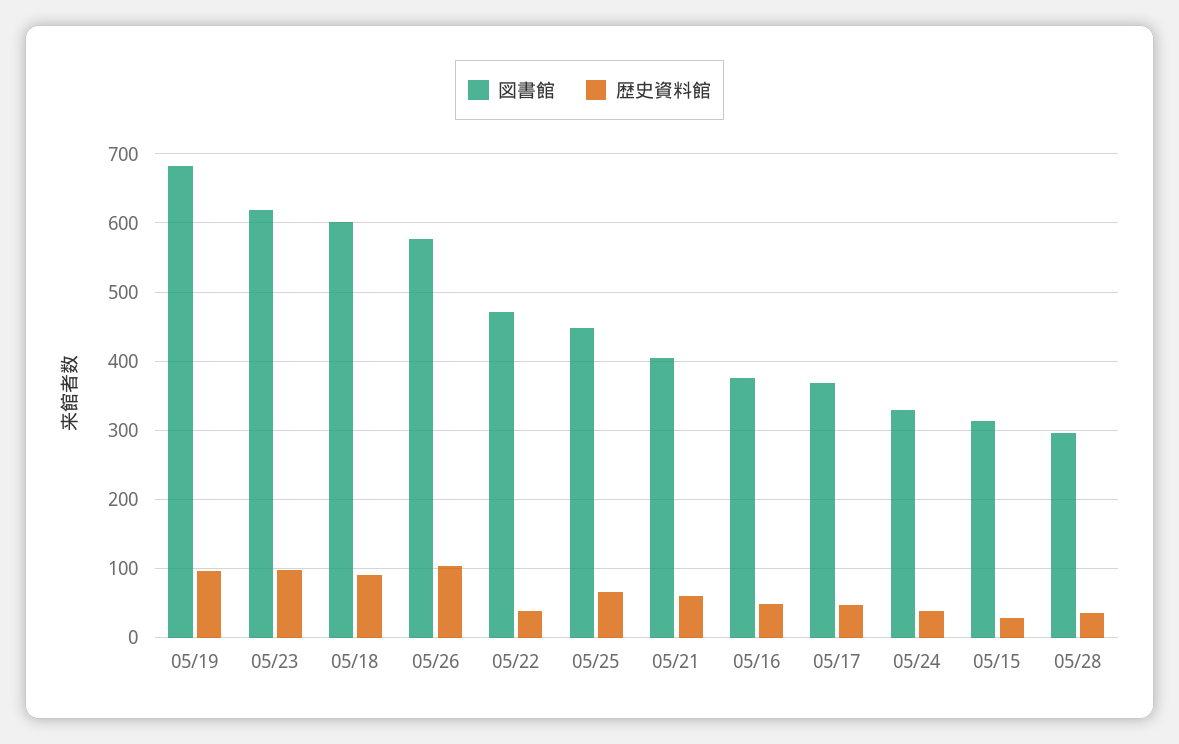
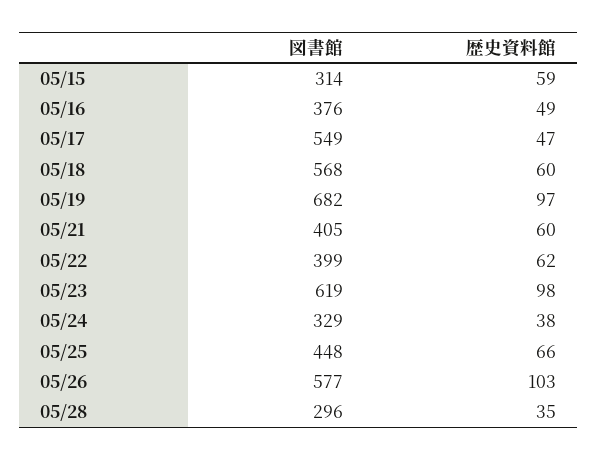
図書館, 05/18: 600 -> 568
歴史資料館, 05/18: 90 -> 60
図書館, 05/22: 470 -> 399
歴史資料館, 05/22: 40 -> 62
図書館, 05/17: 370 -> 549
歴史資料館, 05/15: 30 -> 59

